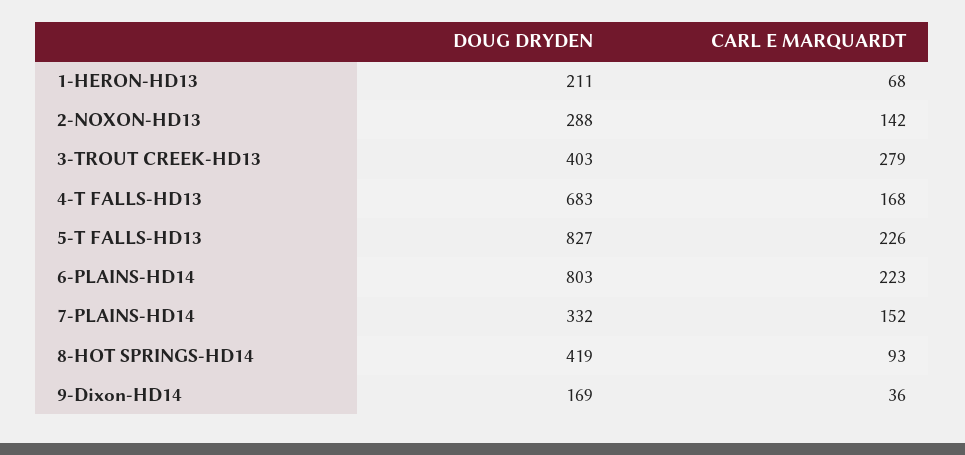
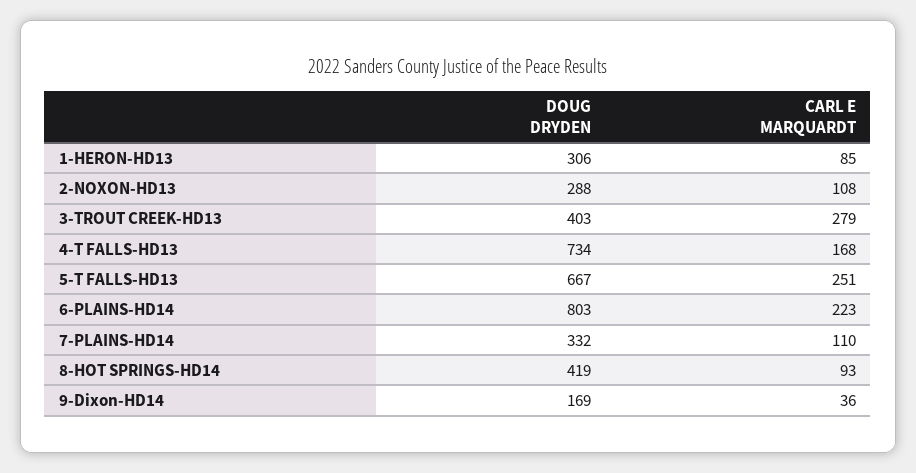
DOUG DRYDEN, 1-HERON-HD13: 211 -> 306
CARL E MARQUARDT, 1-HERON-HD13: 68 -> 85
CARL E MARQUARDT, 2-NOXON-HD13: 142 -> 108
DOUG DRYDEN, 4-T FALLS-HD13: 683 -> 734
DOUG DRYDEN, 5-T FALLS-HD13: 827 -> 667
CARL E MARQUARDT, 5-T FALLS-HD13: 226 -> 251
CARL E MARQUARDT, 7-PLAINS-HD14: 152 -> 110

